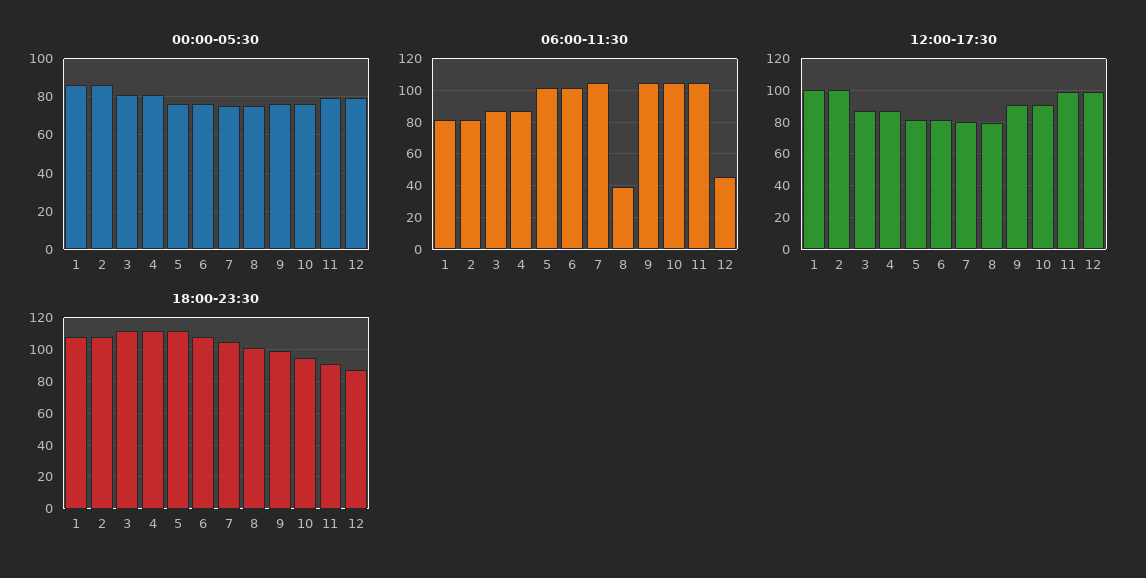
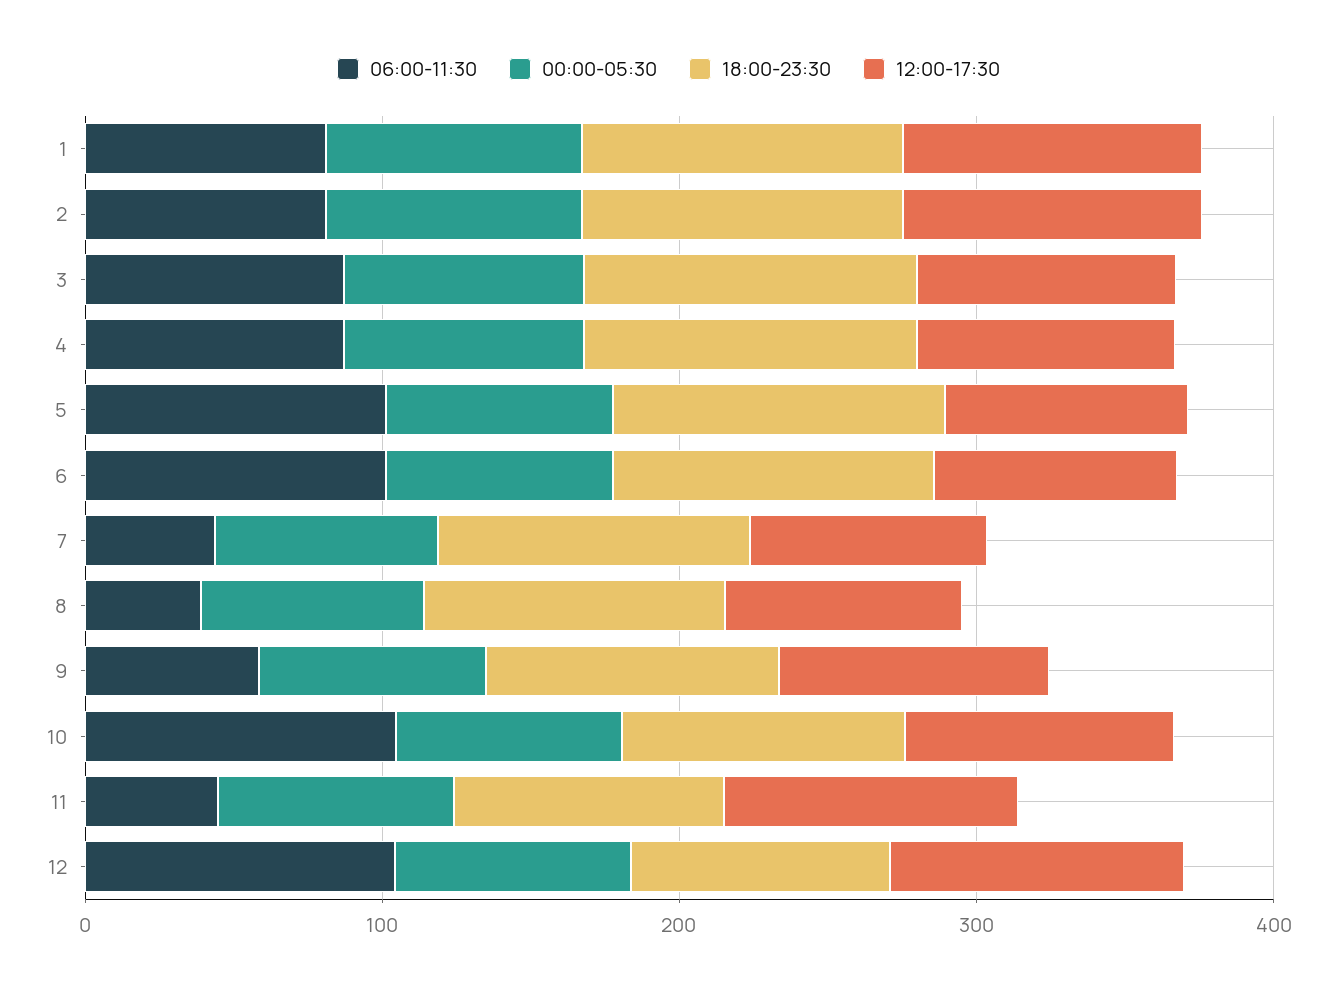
06:00-11:30, 7: 105 -> 40
06:00-11:30, 9: 105 -> 60
06:00-11:30, 11: 105 -> 40
06:00-11:30, 12: 45 -> 100

